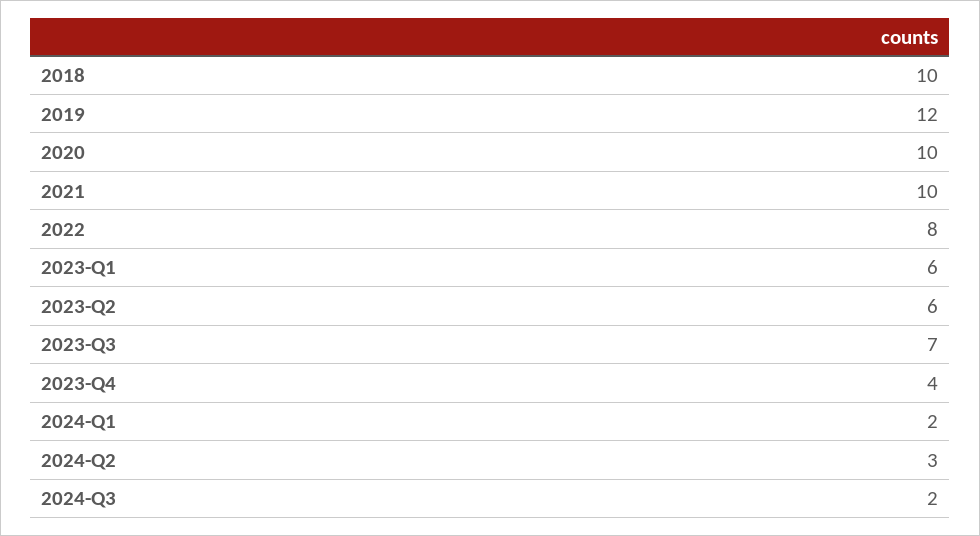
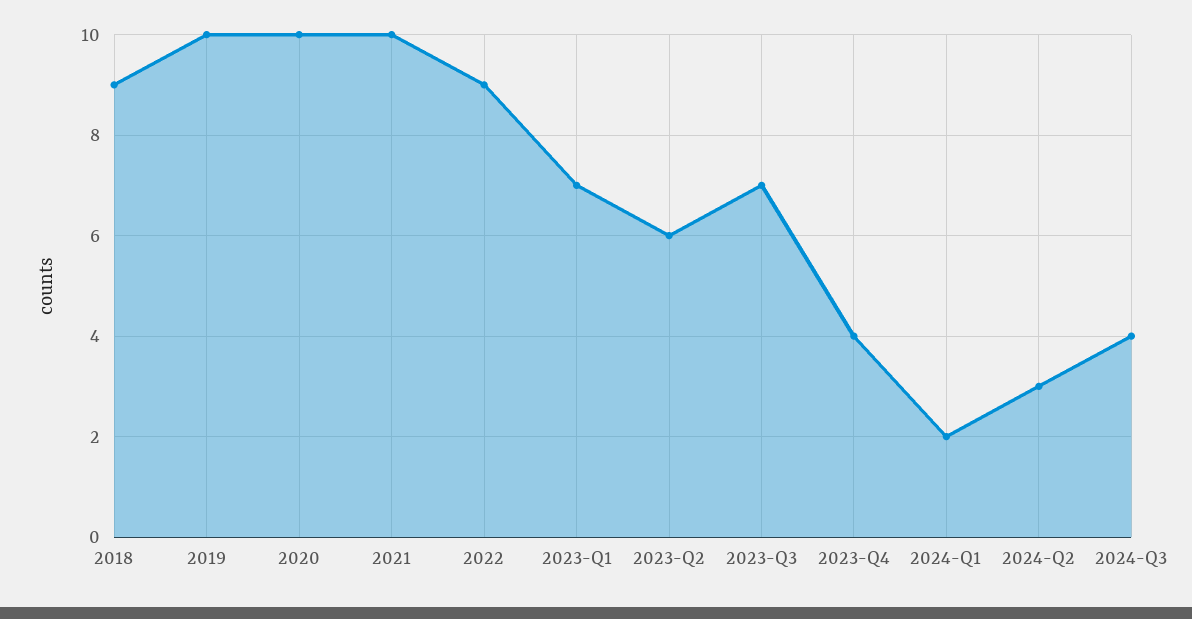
2018: 10 -> 9
2019: 12 -> 10
2022: 8 -> 9
2023-Q1: 6 -> 7
2024-Q3: 2 -> 4

